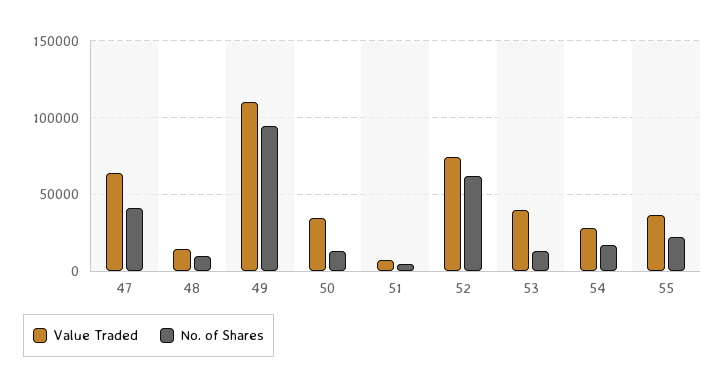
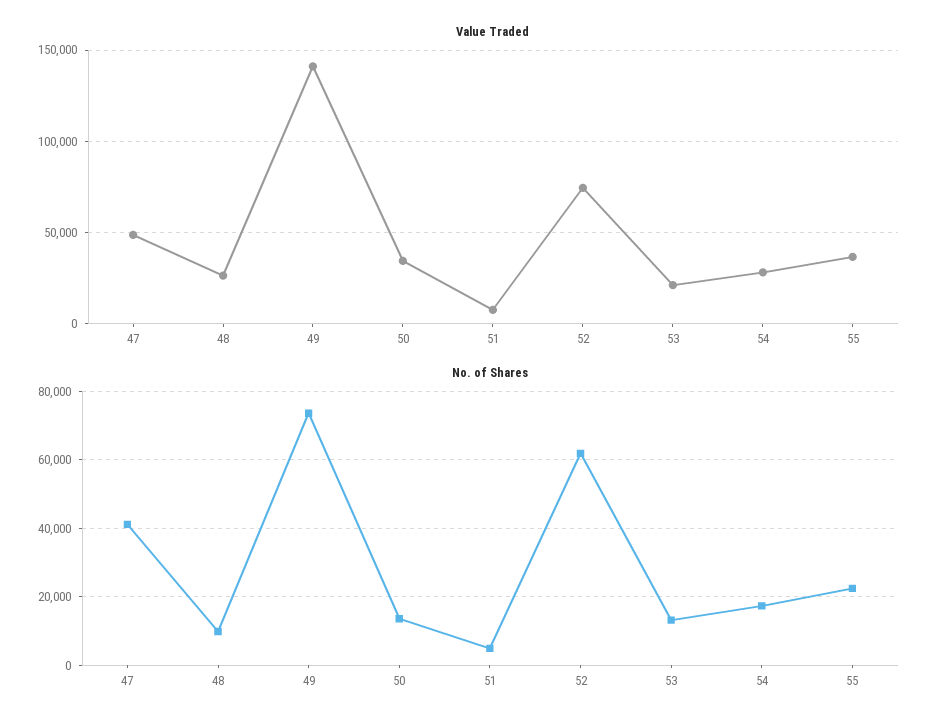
Value Traded, 47: 65000 -> 50000
Value Traded, 48: 15000 -> 25000
Value Traded, 49: 110000 -> 140000
No. of Shares, 49: 95000 -> 74000
Value Traded, 53: 40000 -> 20000

